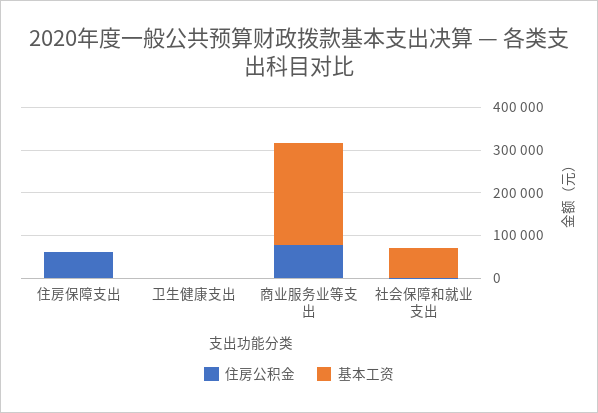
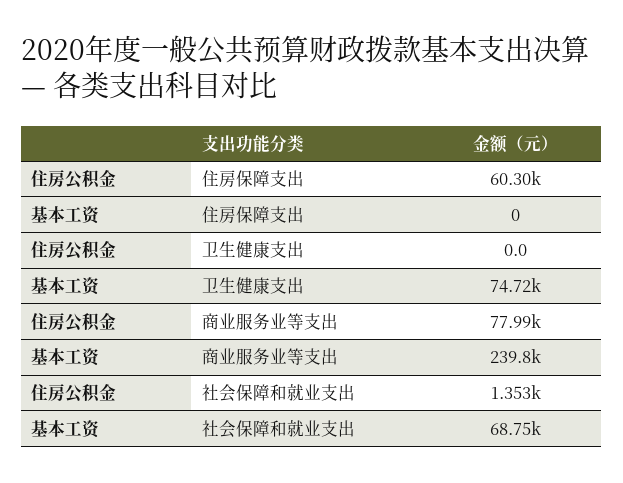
基本工资, 卫生健康支出: 0 -> 74720

